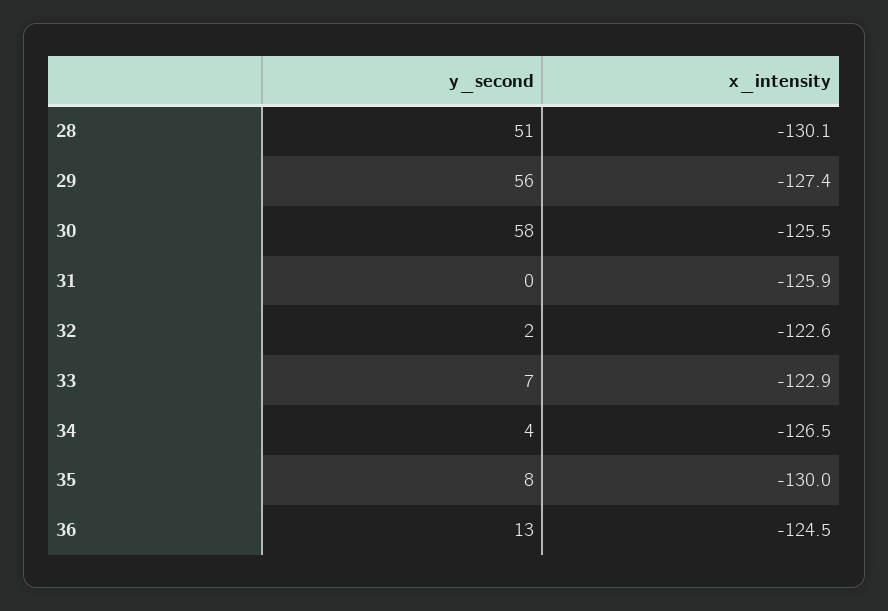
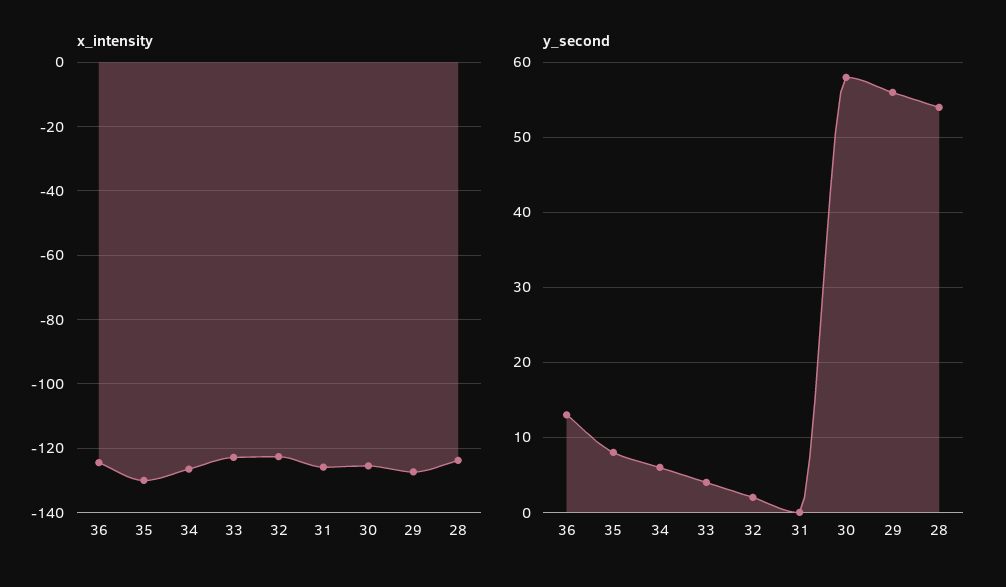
y_second, 28: 51 -> 54
x_intensity, 28: -130.1 -> -124
y_second, 33: 7 -> 4
y_second, 34: 4 -> 6

